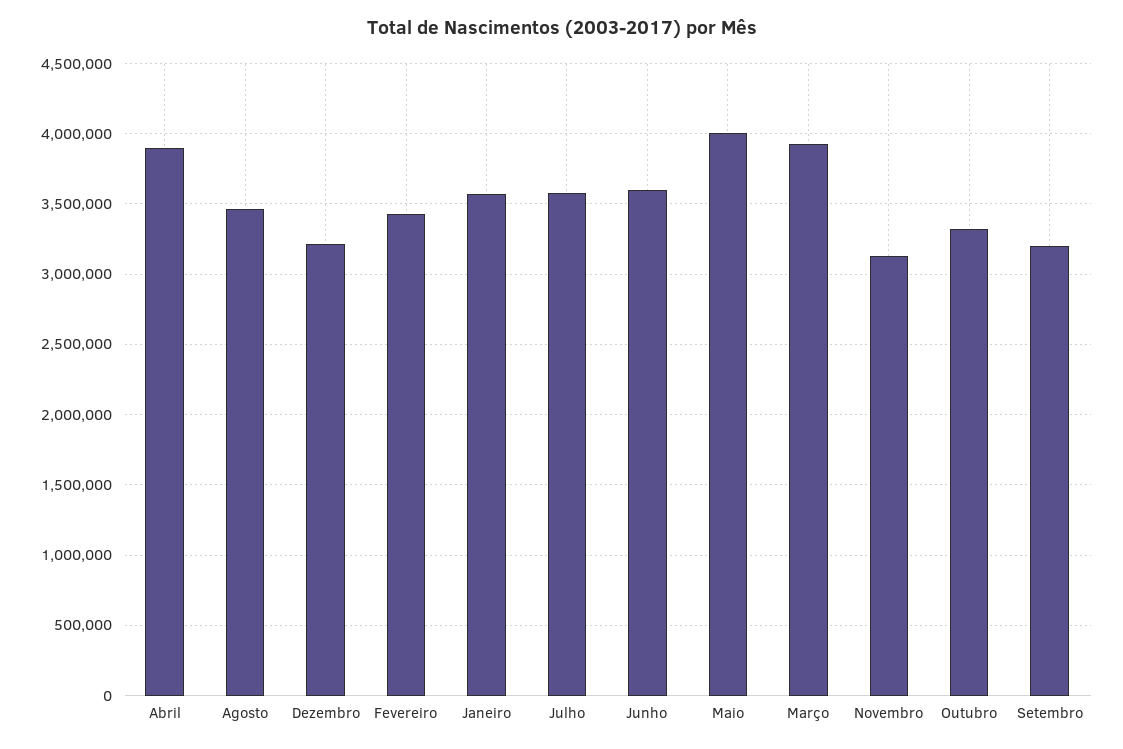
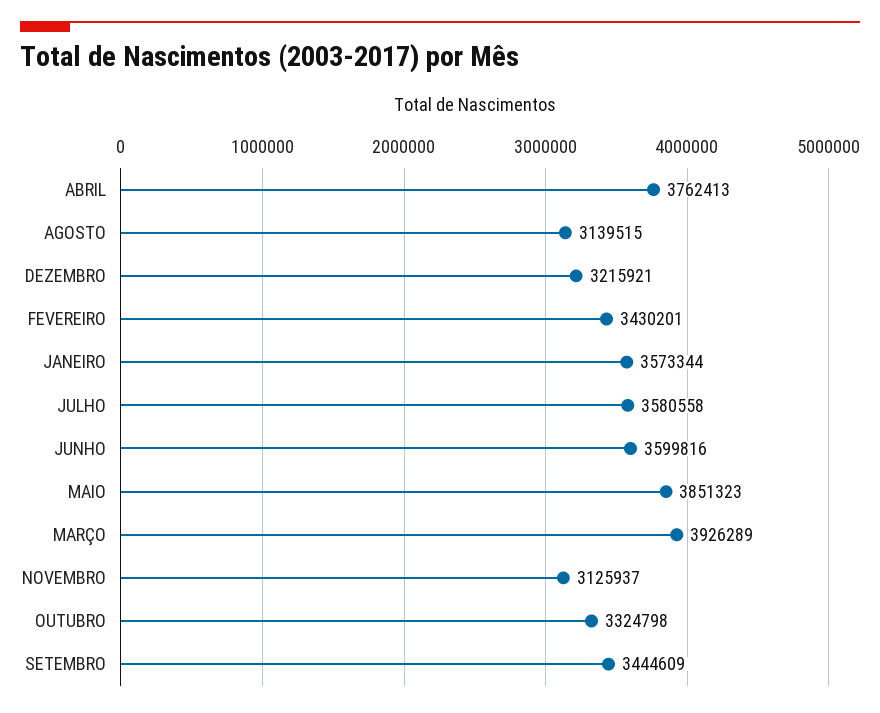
Abril: 3900000 -> 3762413
Agosto: 3450000 -> 3139515
Maio: 4000000 -> 3851323
Setembro: 3200000 -> 3444609

